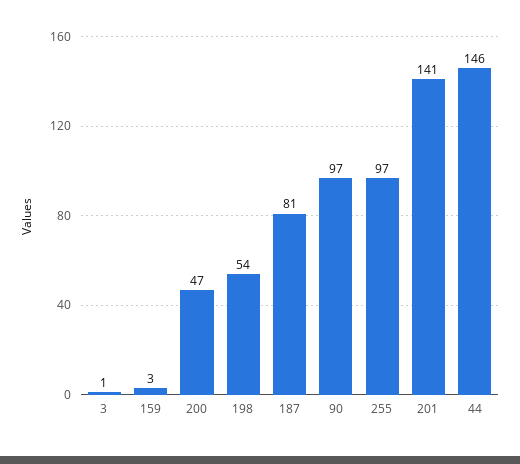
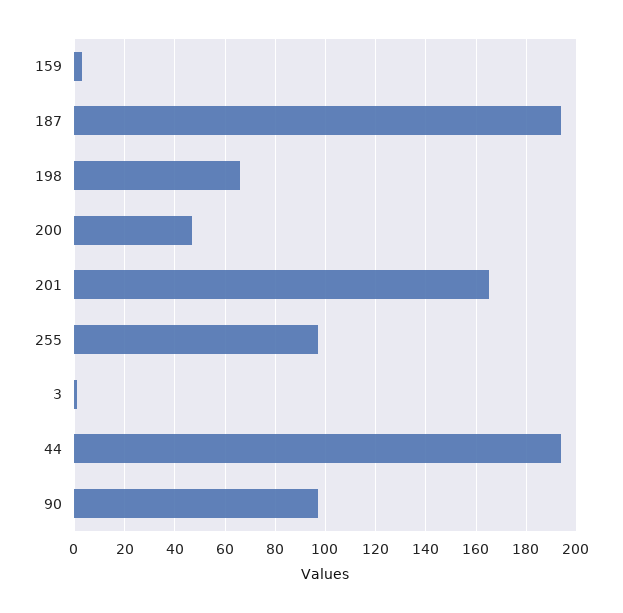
198: 54 -> 65
187: 81 -> 195
201: 141 -> 165
44: 146 -> 195

